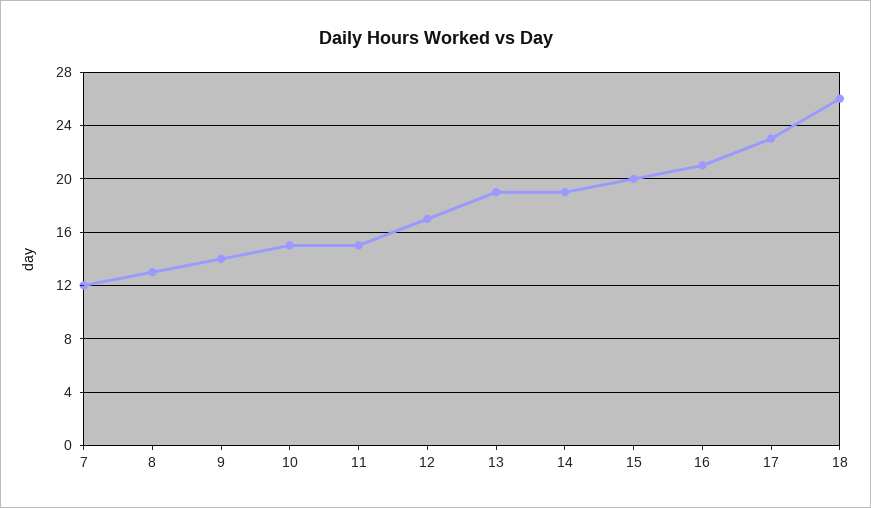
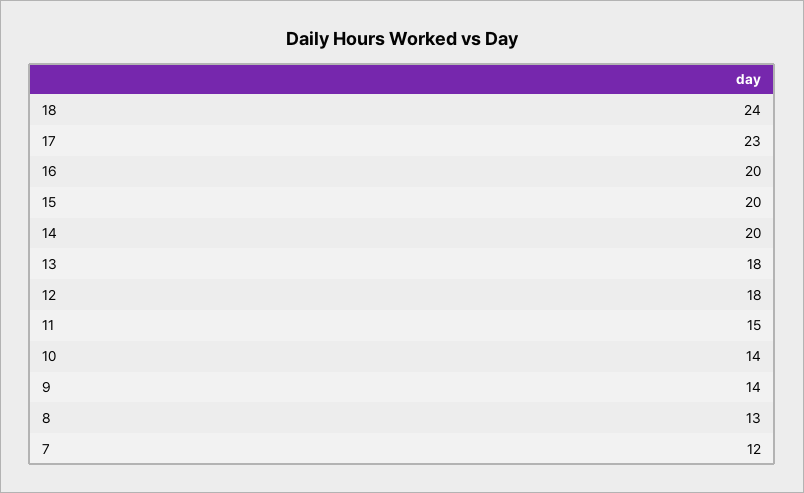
10: 15 -> 14
12: 17 -> 18
13: 19 -> 18
14: 19 -> 20
16: 21 -> 20
18: 26 -> 24

